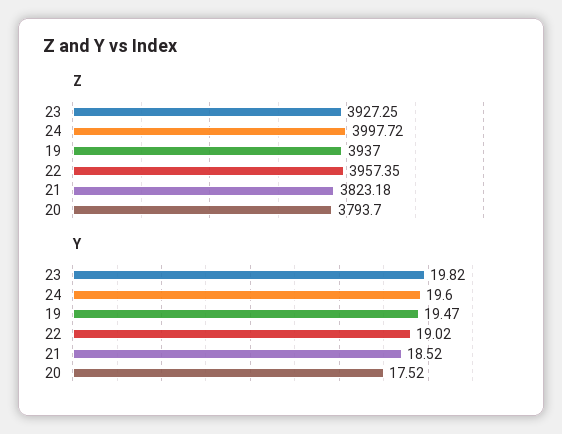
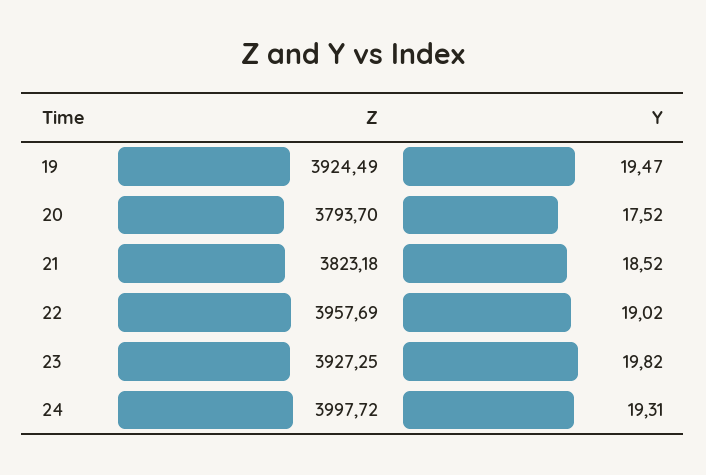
Z, 19: 3937 -> 3924.49
Z, 22: 3957.35 -> 3957.69
Y, 24: 19.6 -> 19.31

